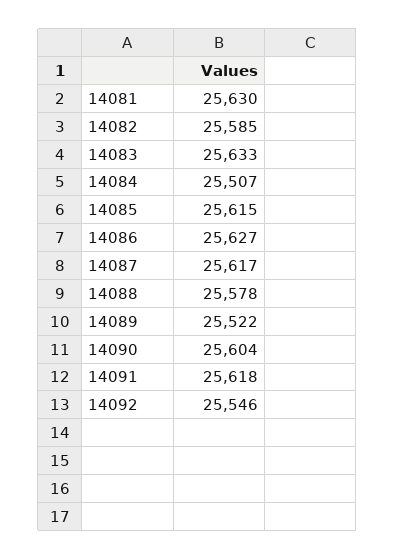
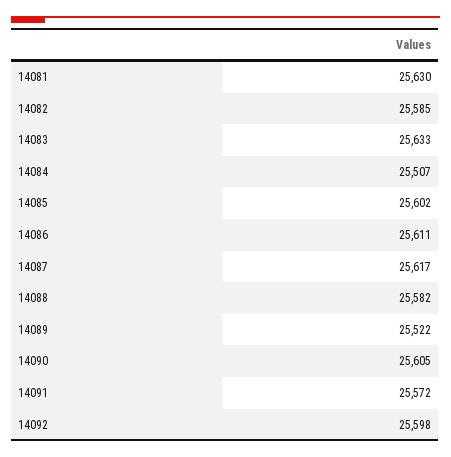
14085: 25615 -> 25602
14086: 25627 -> 25611
14088: 25578 -> 25582
14090: 25604 -> 25605
14091: 25618 -> 25572
14092: 25546 -> 25598

